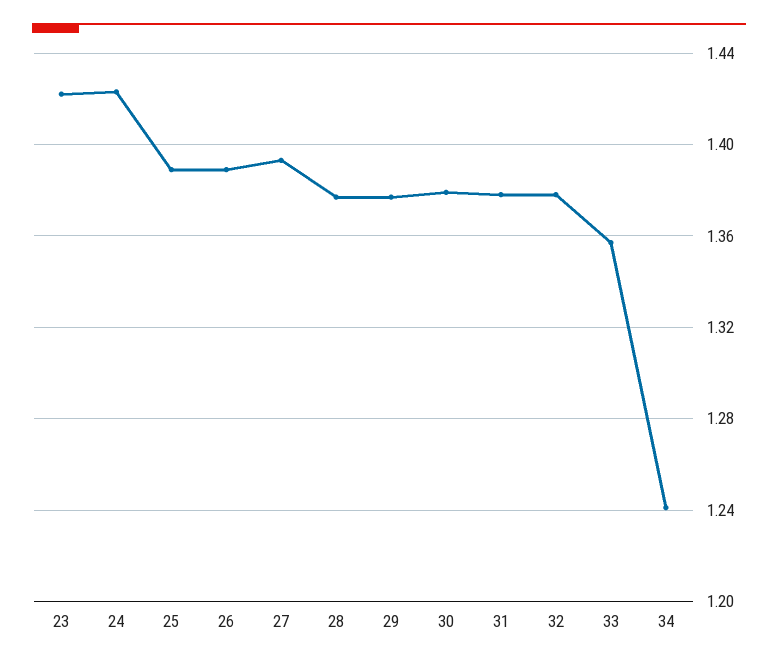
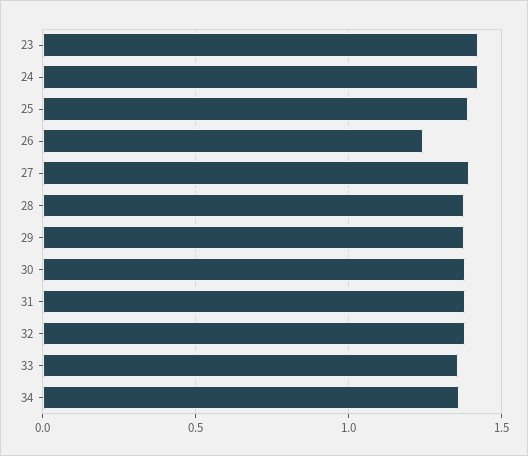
26: 1.39 -> 1.25
34: 1.24 -> 1.35

